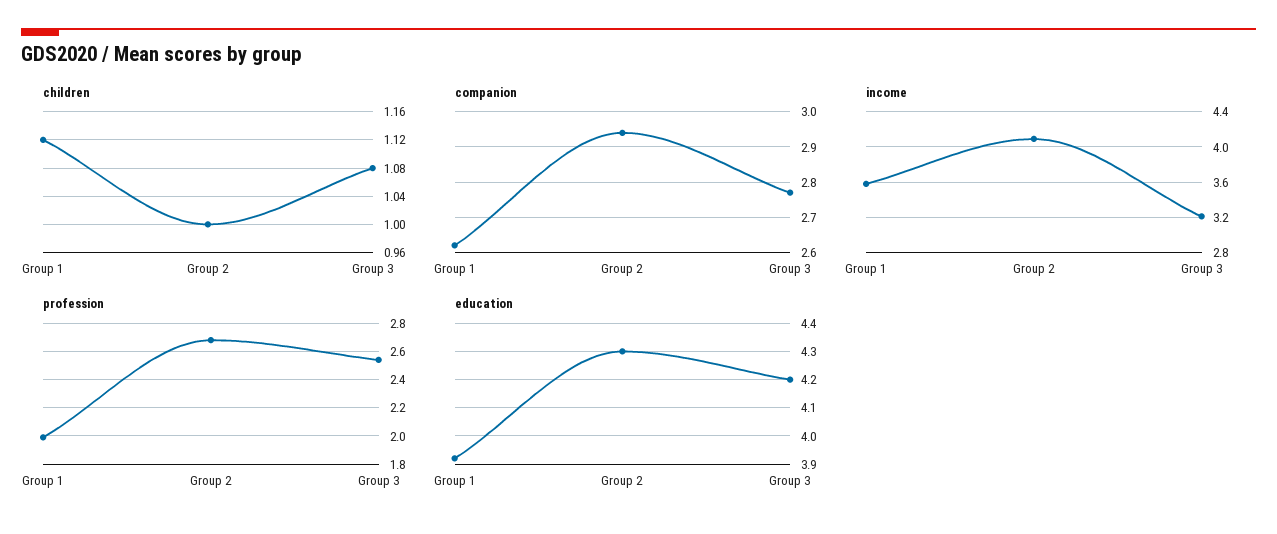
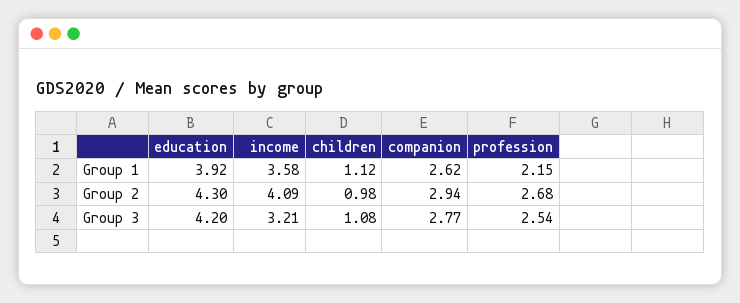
children, Group 2: 1 -> 0.98
profession, Group 1: 2 -> 2.15

